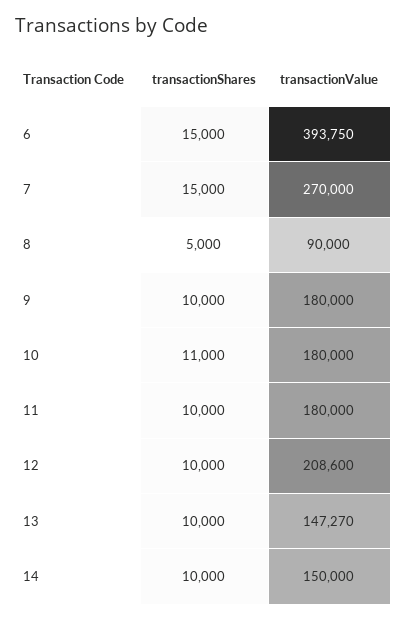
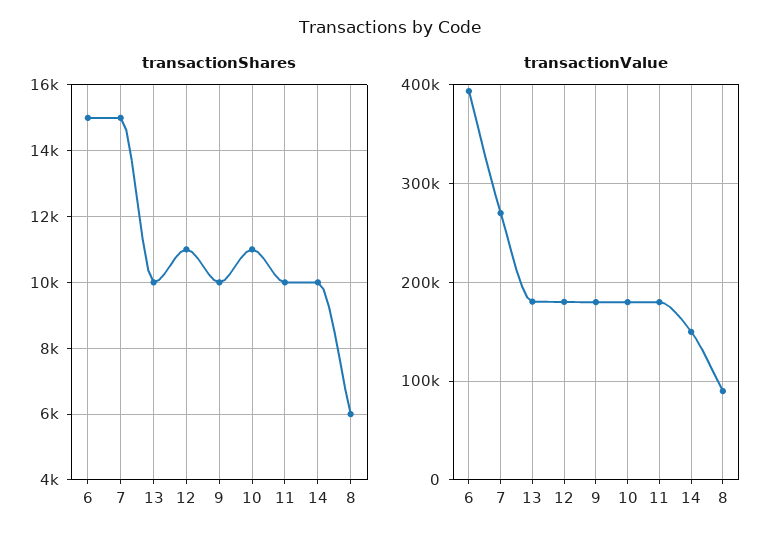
transactionShares, 8: 5000 -> 6000
transactionShares, 12: 10000 -> 11000
transactionValue, 12: 208600 -> 180000
transactionValue, 13: 147270 -> 180000

